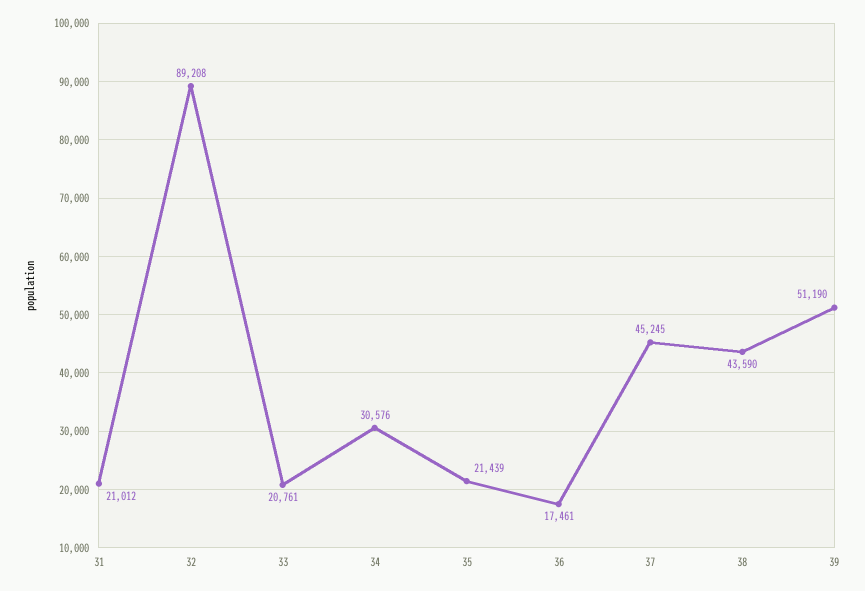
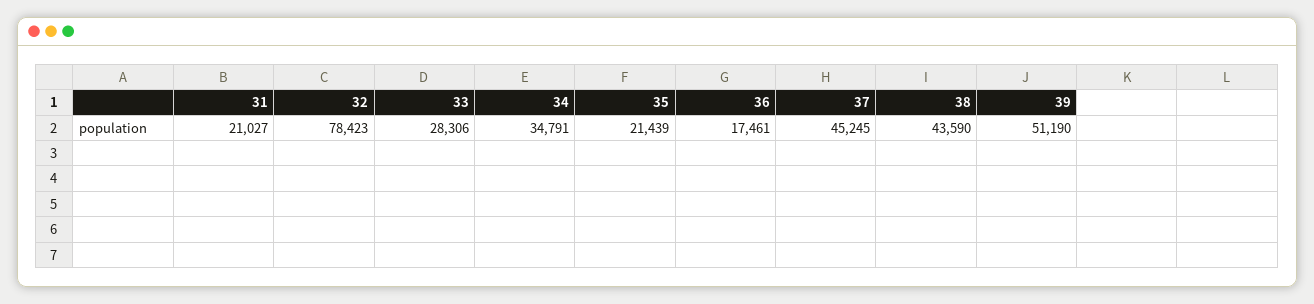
31: 21012 -> 21027
32: 89208 -> 78423
33: 20761 -> 28306
34: 30576 -> 34791

